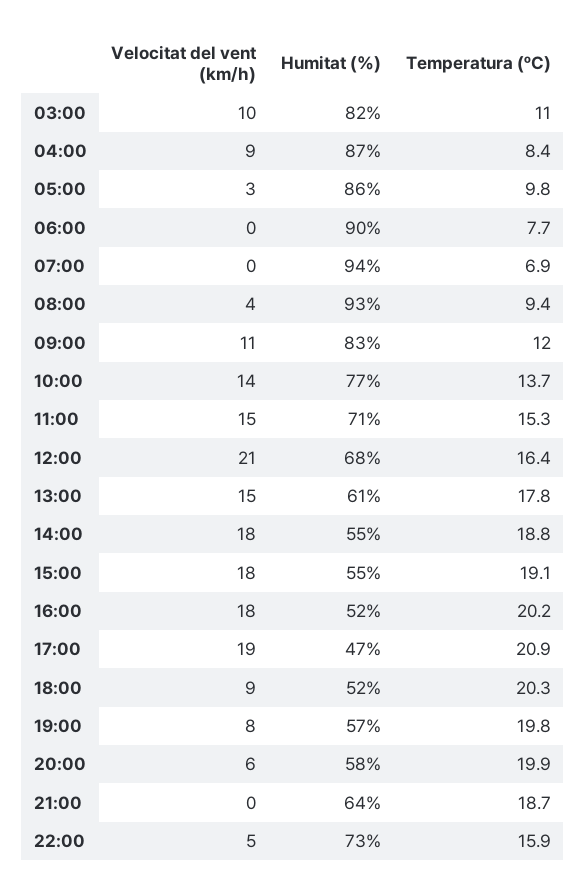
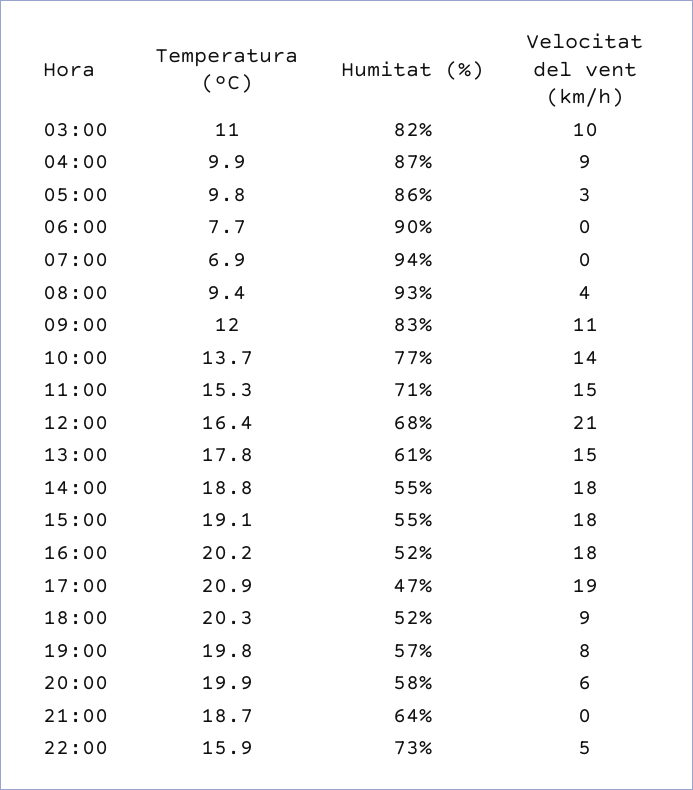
Temperatura (ºC), 04:00: 8.4 -> 9.9

